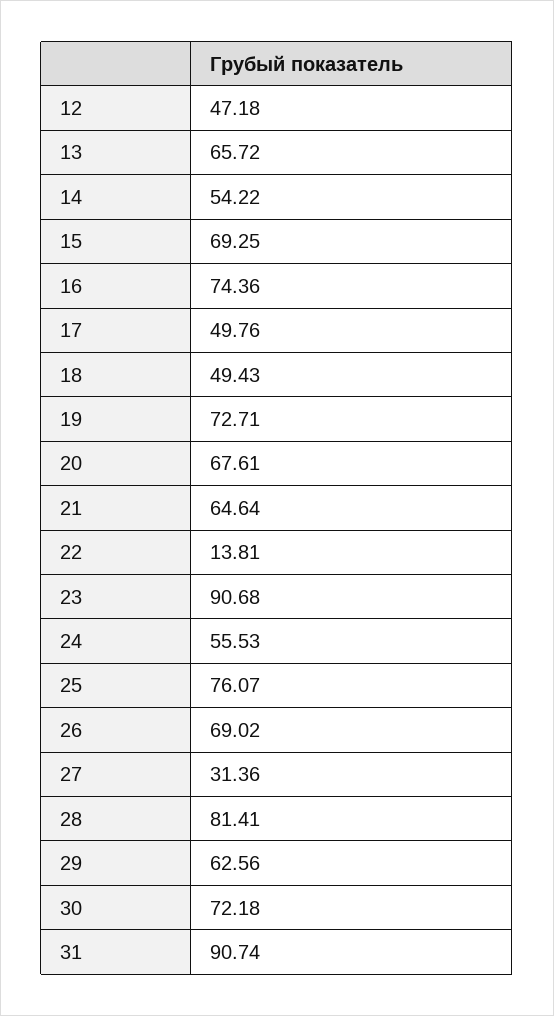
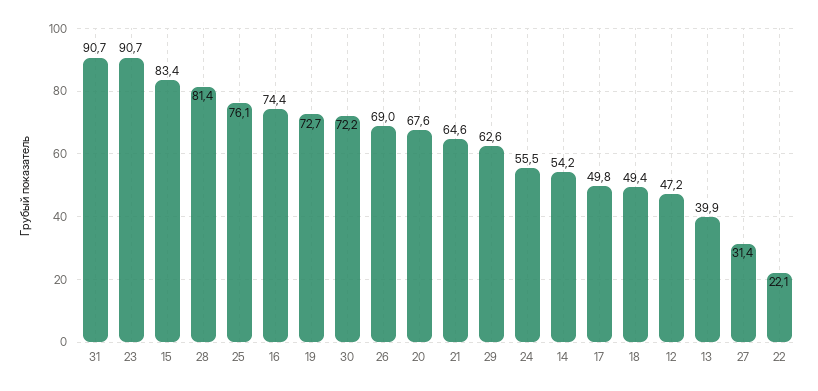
13: 65.72 -> 39.9
15: 69.25 -> 83.4
22: 13.81 -> 22.1

